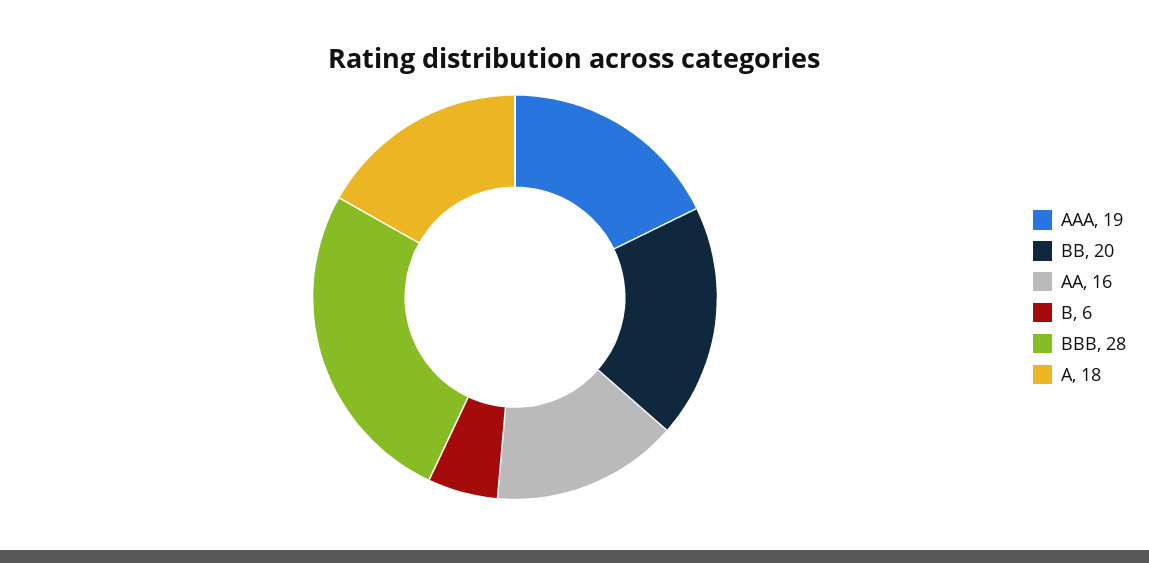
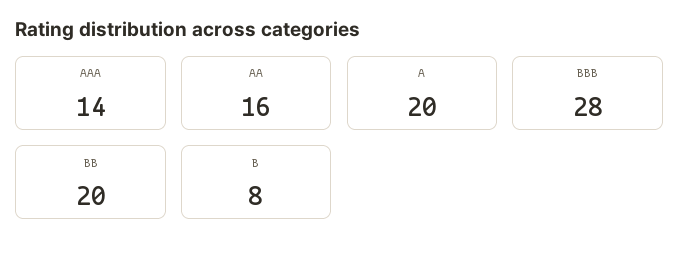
AAA: 19 -> 14
B: 6 -> 8
A: 18 -> 20

